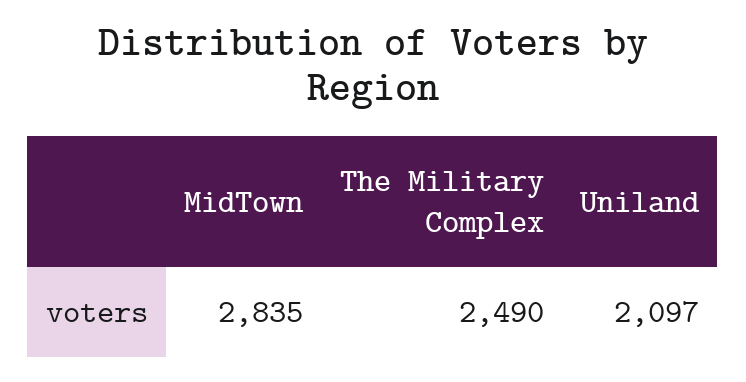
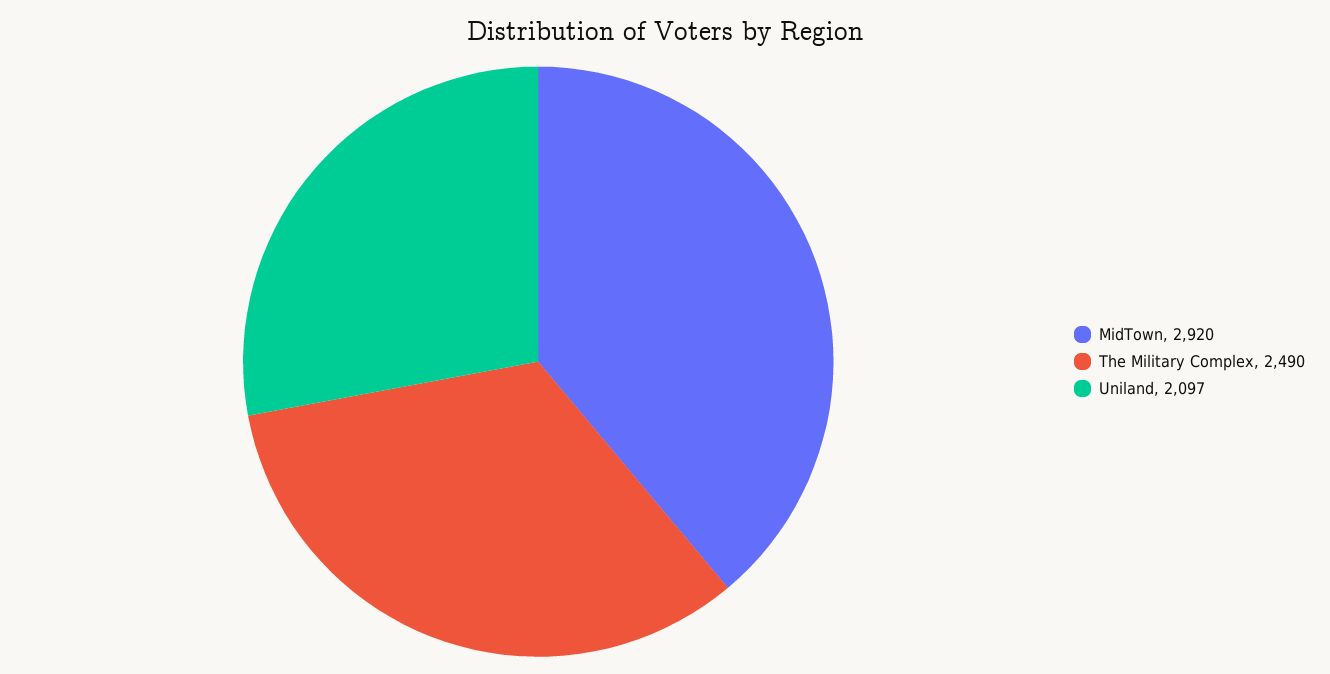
MidTown: 2835 -> 2920

